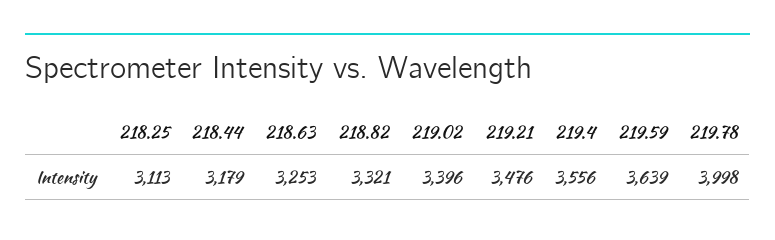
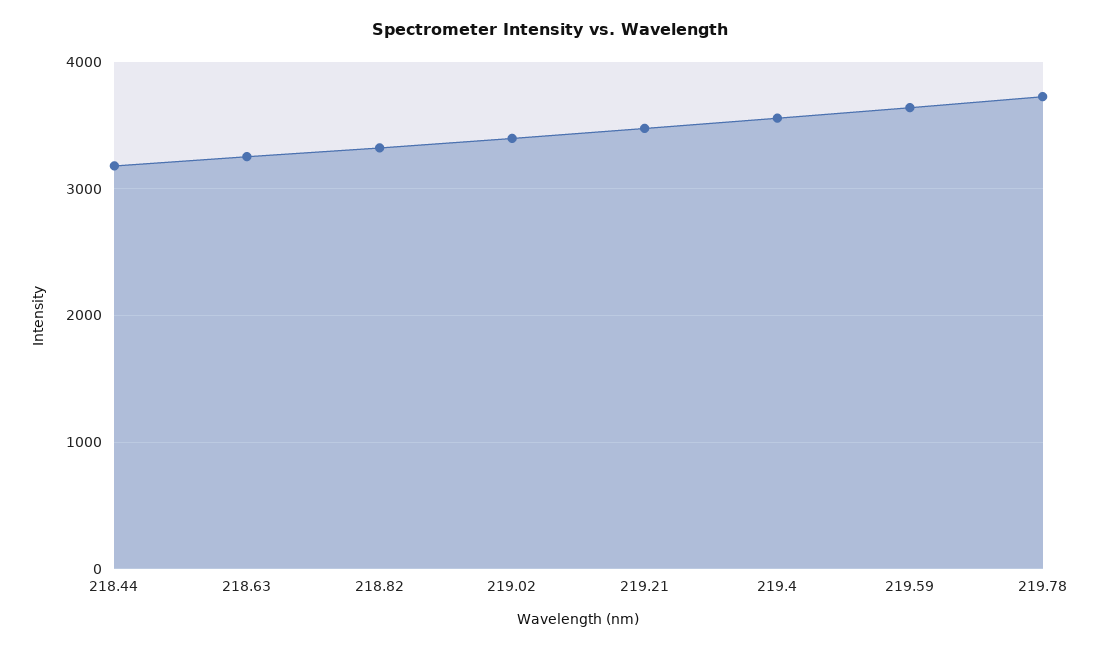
218.25: 3113 -> none
219.78: 3998 -> 3700

